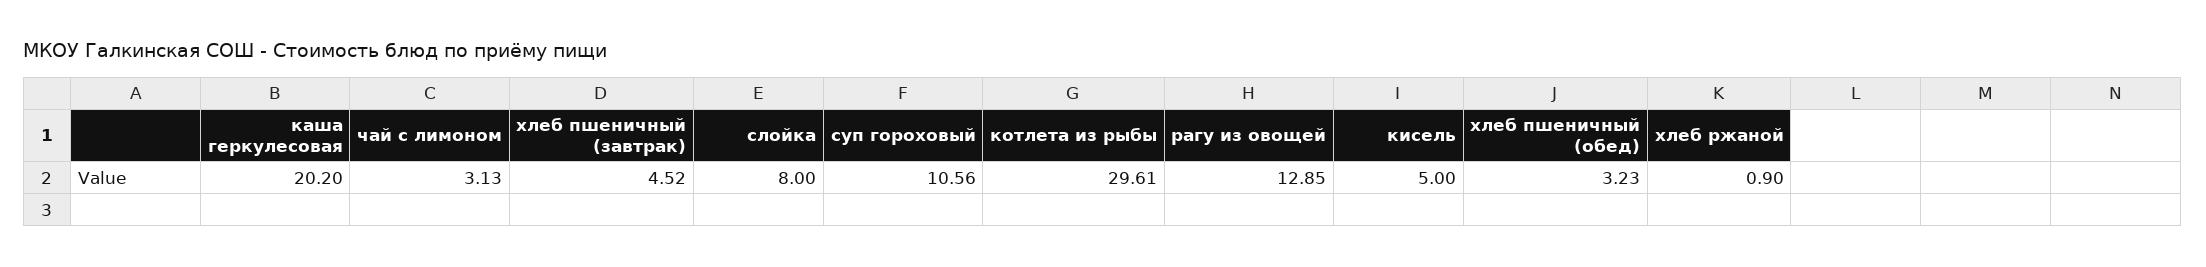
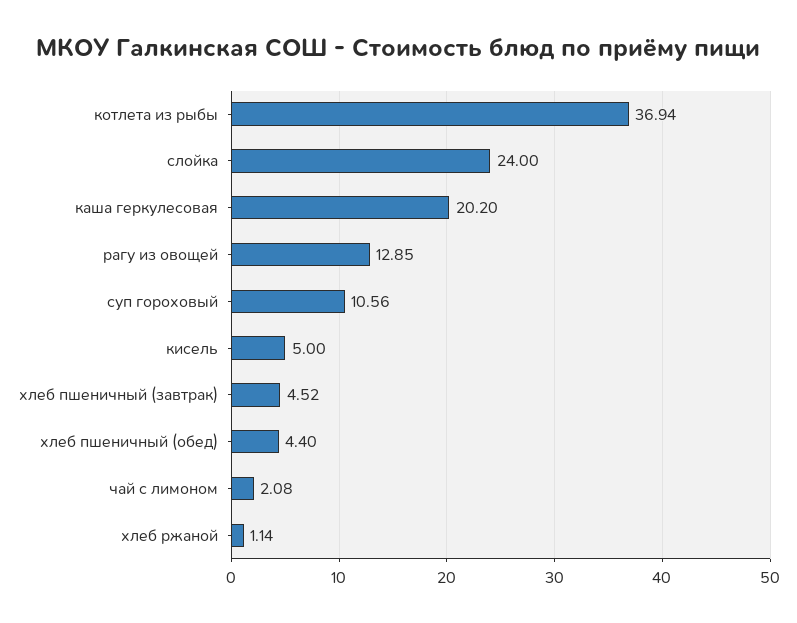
чай с лимоном: 3.13 -> 2.08
слойка: 8 -> 24
котлета из рыбы: 29.61 -> 36.94
хлеб пшеничный (обед): 3.23 -> 4.4
хлеб ржаной: 0.9 -> 1.14

